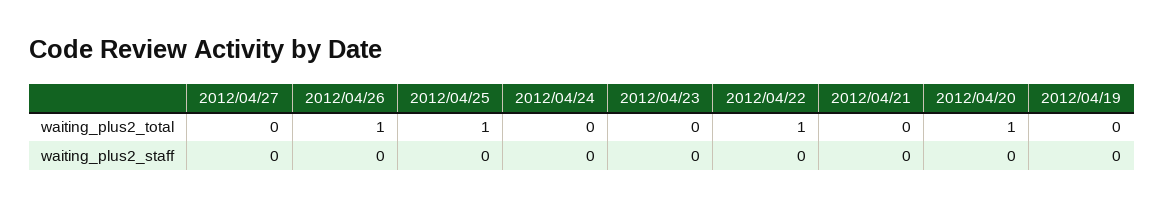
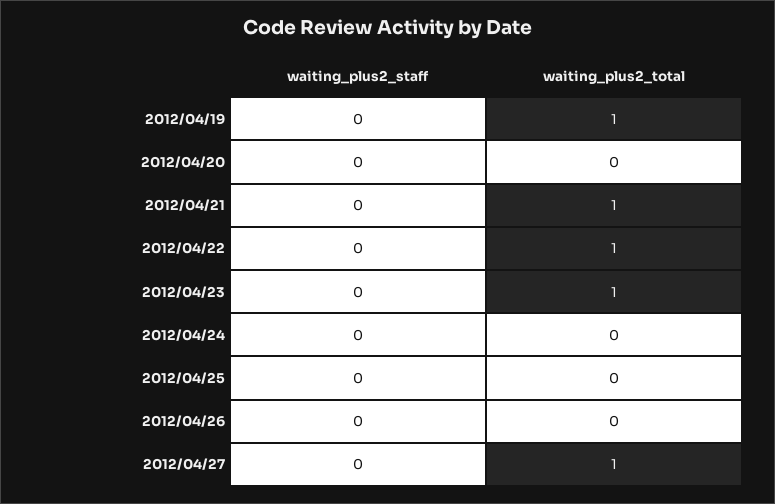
2012/04/27, waiting_plus2_total: 0 -> 1
2012/04/26, waiting_plus2_total: 1 -> 0
2012/04/25, waiting_plus2_total: 1 -> 0
2012/04/23, waiting_plus2_total: 0 -> 1
2012/04/21, waiting_plus2_total: 0 -> 1
2012/04/20, waiting_plus2_total: 1 -> 0
2012/04/19, waiting_plus2_total: 0 -> 1

